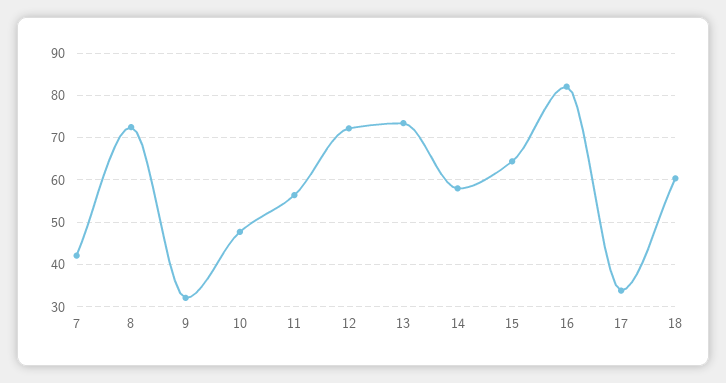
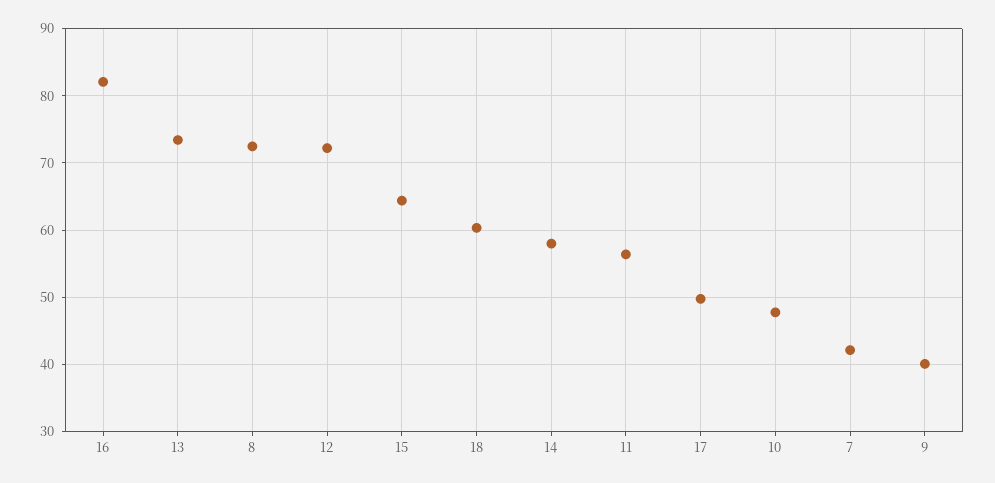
9: 32 -> 40
17: 34 -> 50

